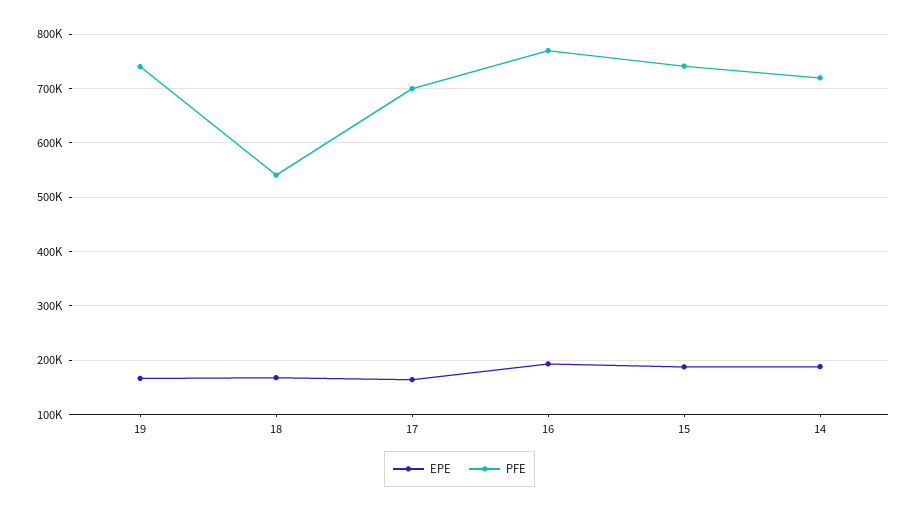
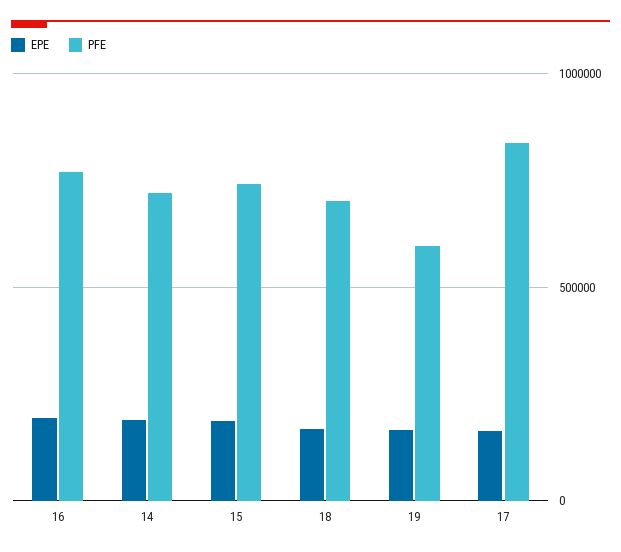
PFE, 19: 740000 -> 600000
PFE, 18: 540000 -> 700000
PFE, 17: 700000 -> 850000

